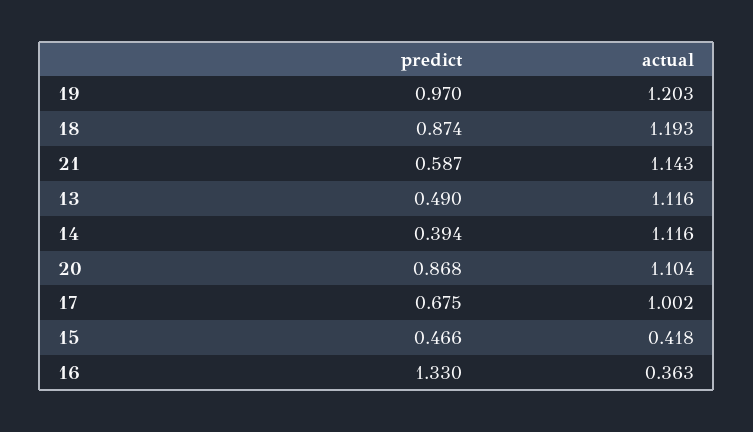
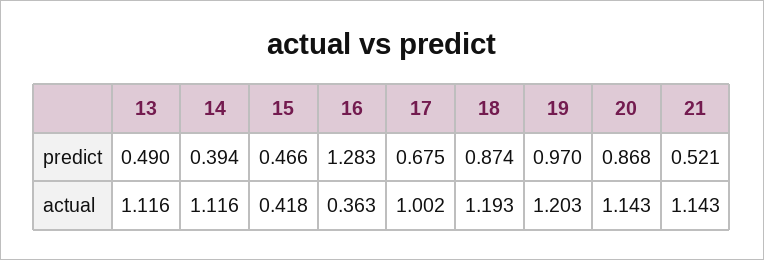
predict, 21: 0.587 -> 0.521
actual, 20: 1.104 -> 1.143
predict, 16: 1.33 -> 1.283

